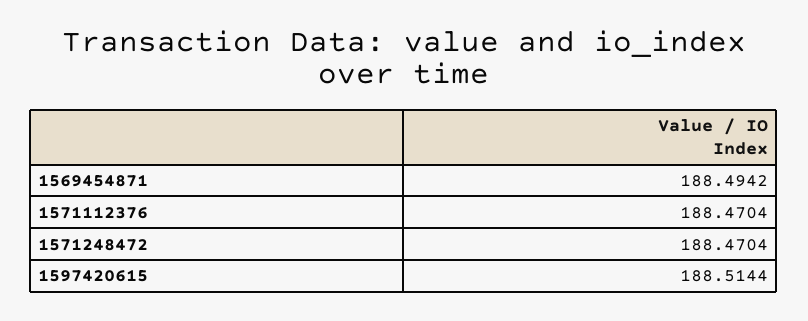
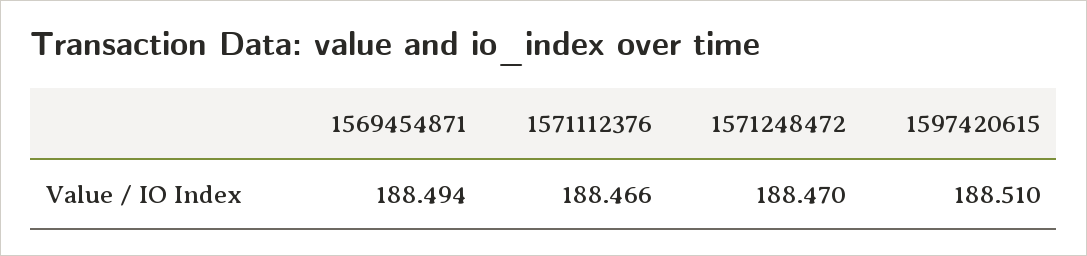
1571112376: 188.4704 -> 188.466
1597420615: 188.5144 -> 188.51

